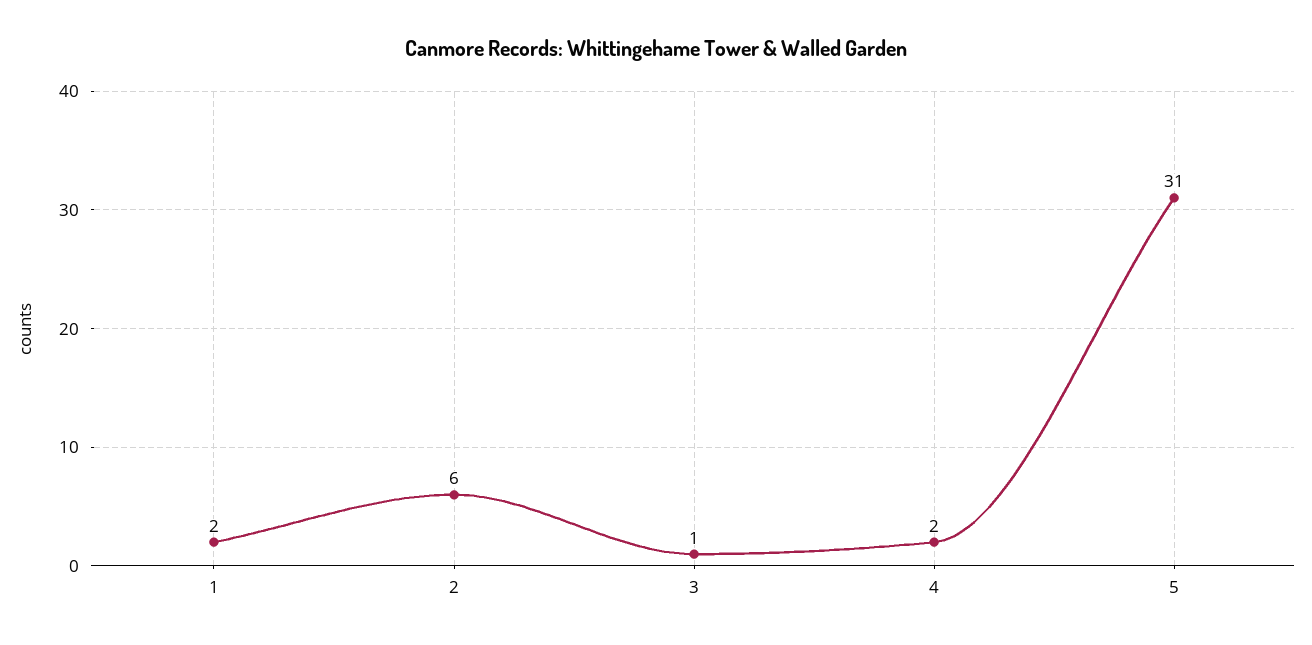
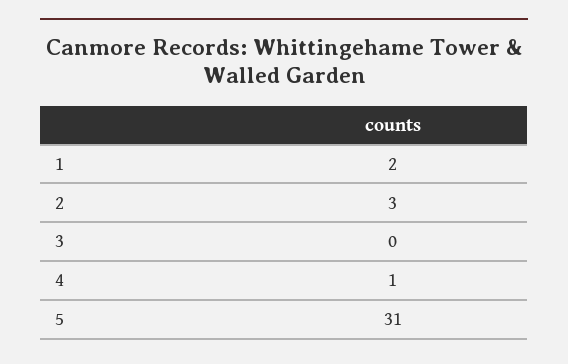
2: 6 -> 3
3: 1 -> 0
4: 2 -> 1

